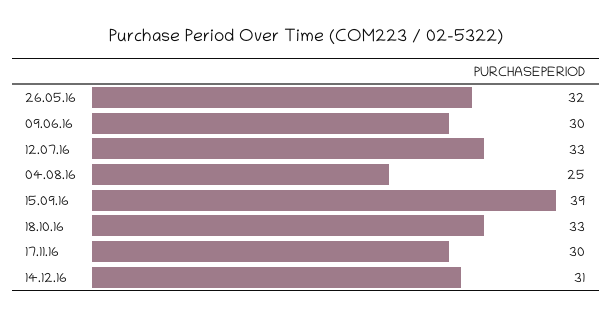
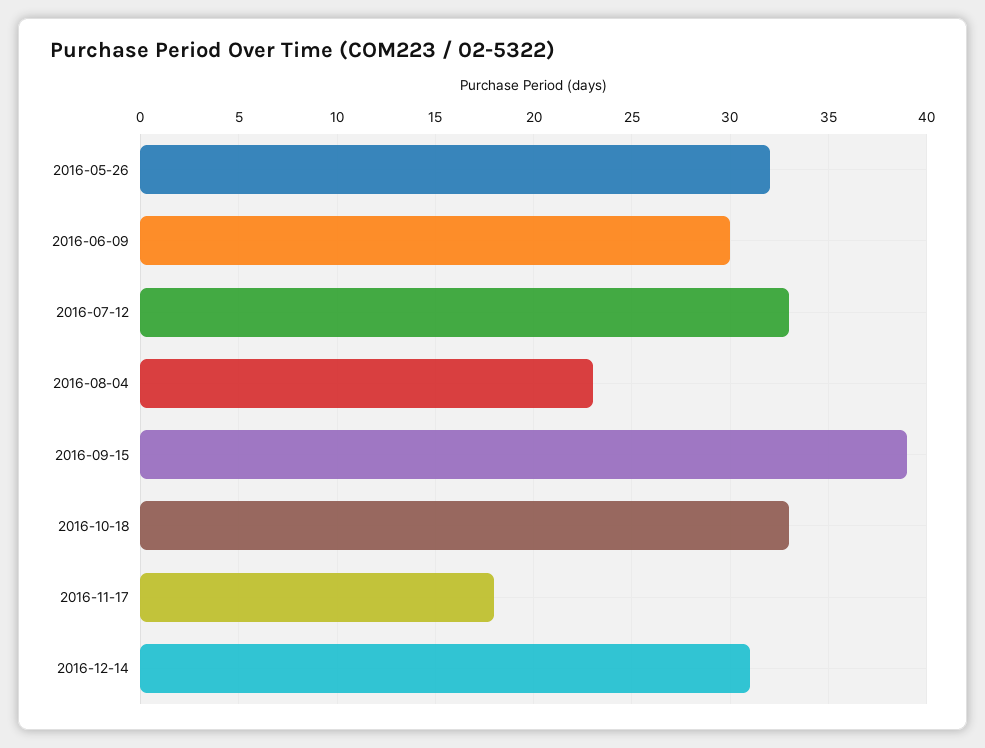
04.08.16: 25 -> 23
17.11.16: 30 -> 18

